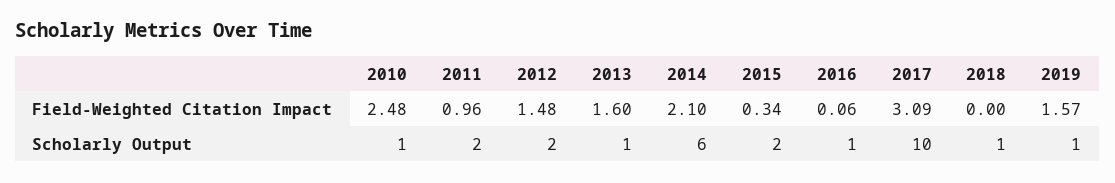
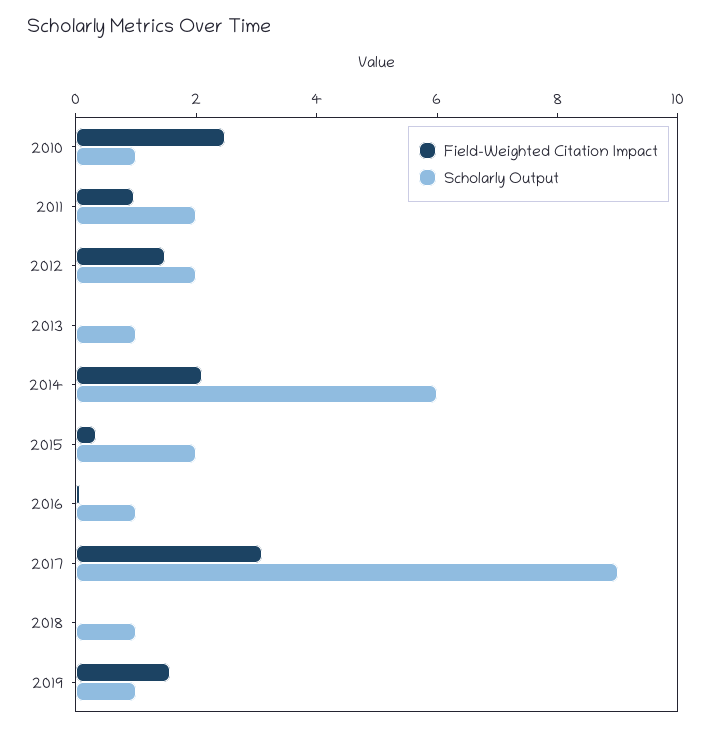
Field-Weighted Citation Impact, 2013: 1.6 -> 0
Scholarly Output, 2017: 10 -> 9

